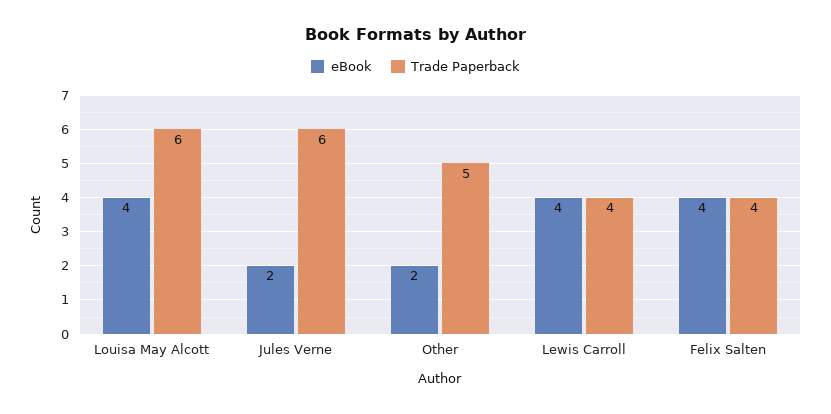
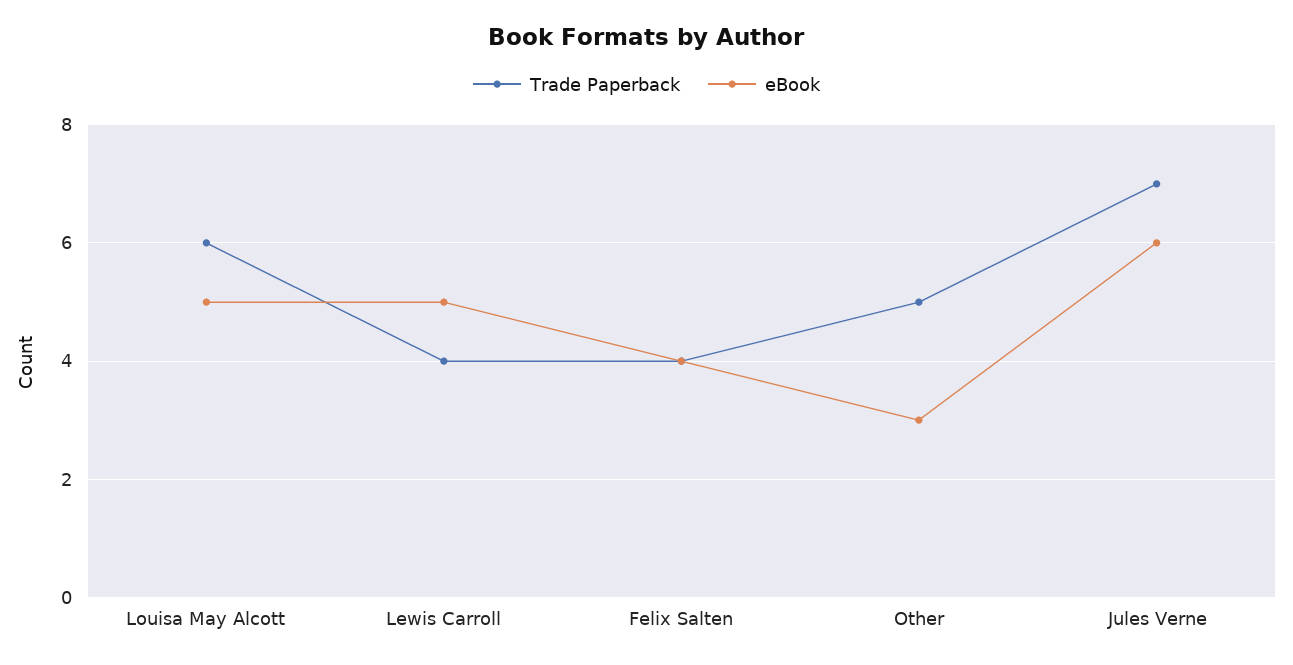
eBook, Louisa May Alcott: 4 -> 5
eBook, Jules Verne: 2 -> 6
Trade Paperback, Jules Verne: 6 -> 7
eBook, Other: 2 -> 3
eBook, Lewis Carroll: 4 -> 5

